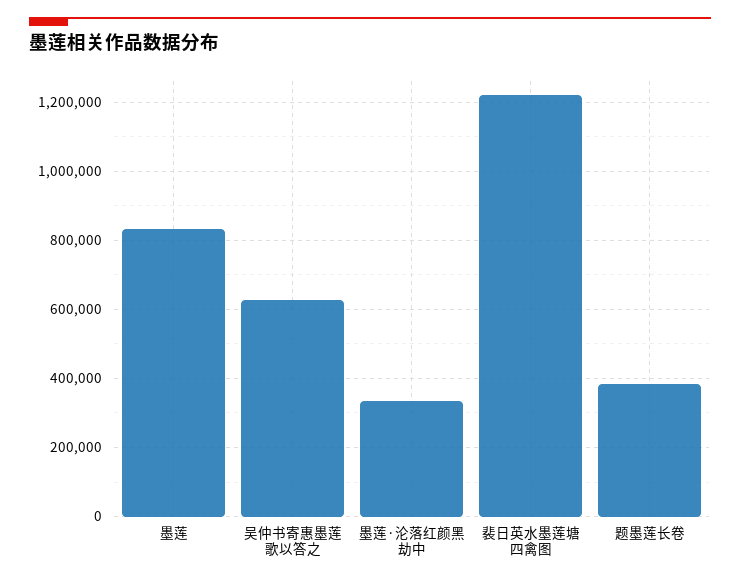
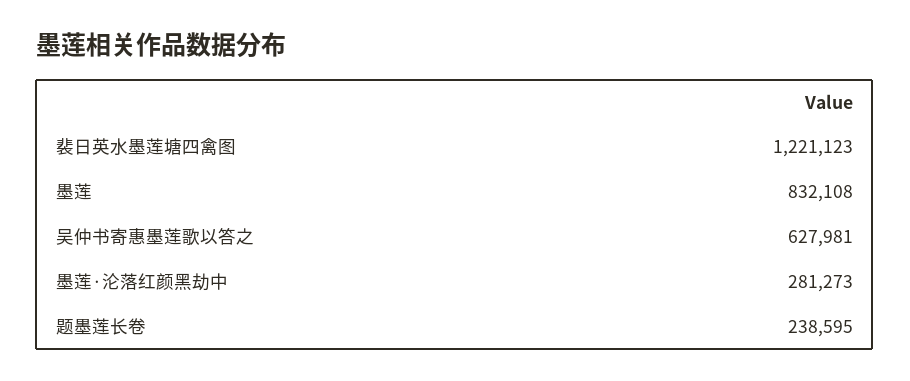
墨莲·沦落红颜黑劫中: 340000 -> 281273
题墨莲长卷: 380000 -> 238595

